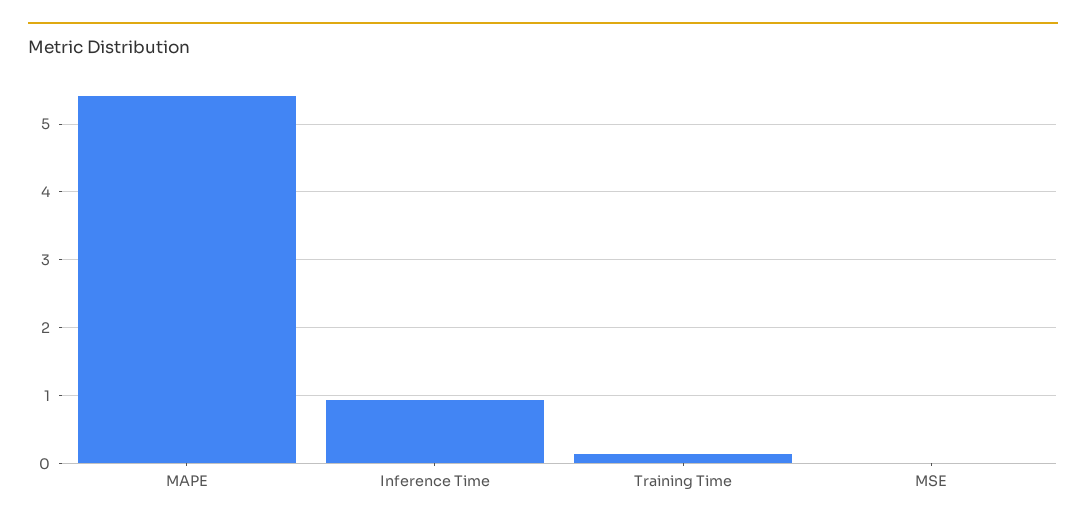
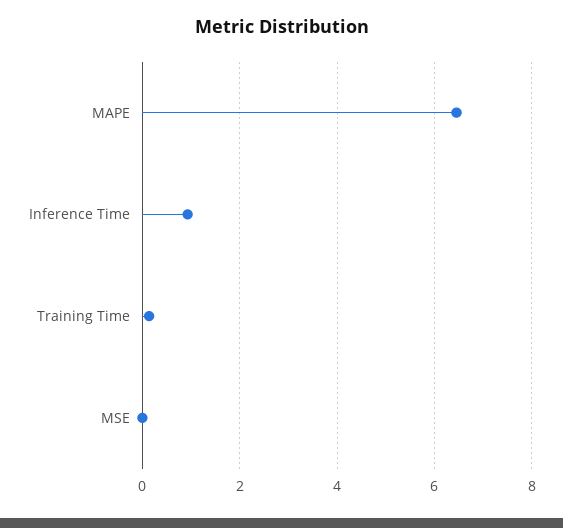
MAPE: 5.4 -> 6.4

